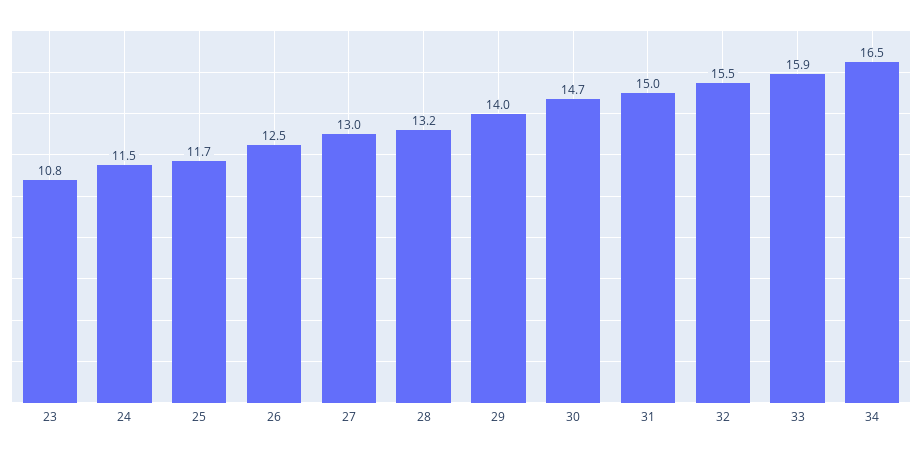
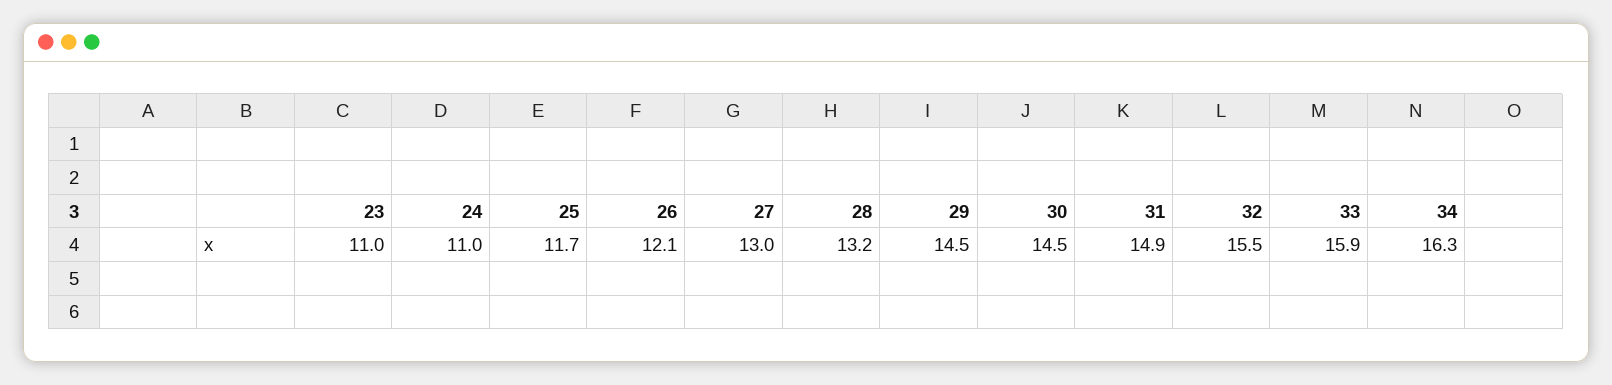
23: 10.8 -> 11
24: 11.5 -> 11
26: 12.5 -> 12.1
29: 14 -> 14.5
30: 14.7 -> 14.5
31: 15 -> 14.9
34: 16.5 -> 16.3

